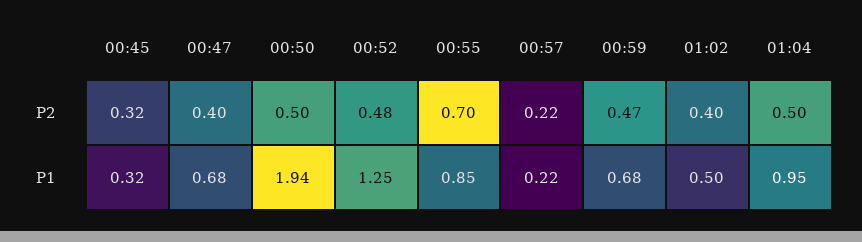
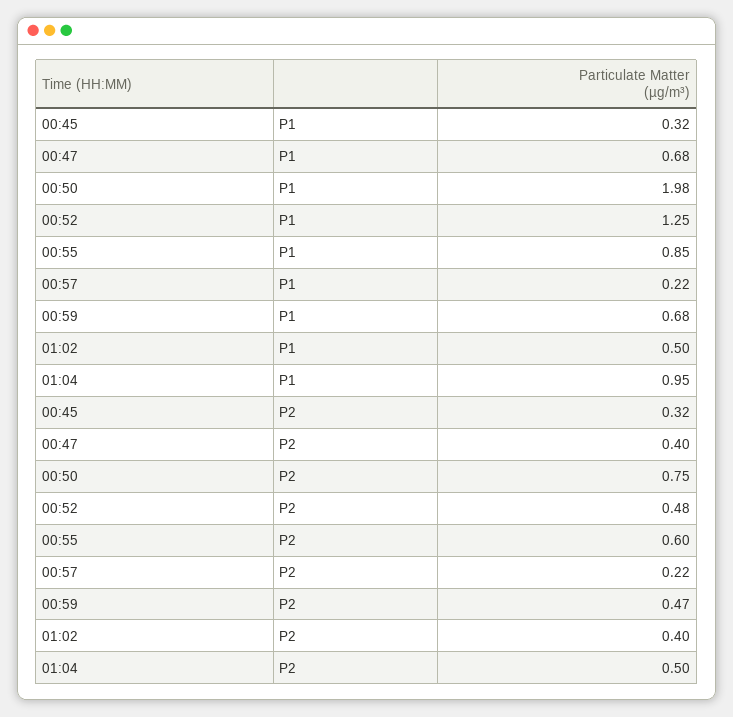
00:50, P2: 0.5 -> 0.75
00:55, P2: 0.7 -> 0.6
00:50, P1: 1.94 -> 1.98

